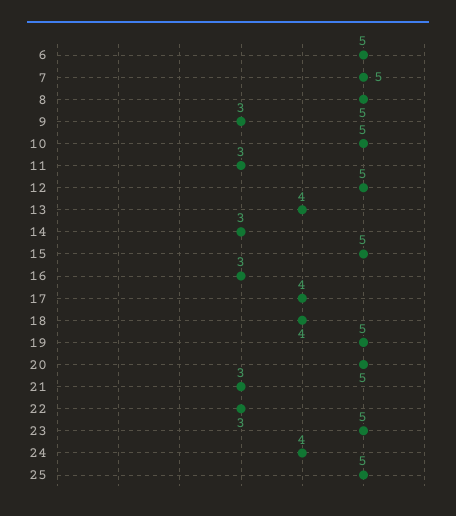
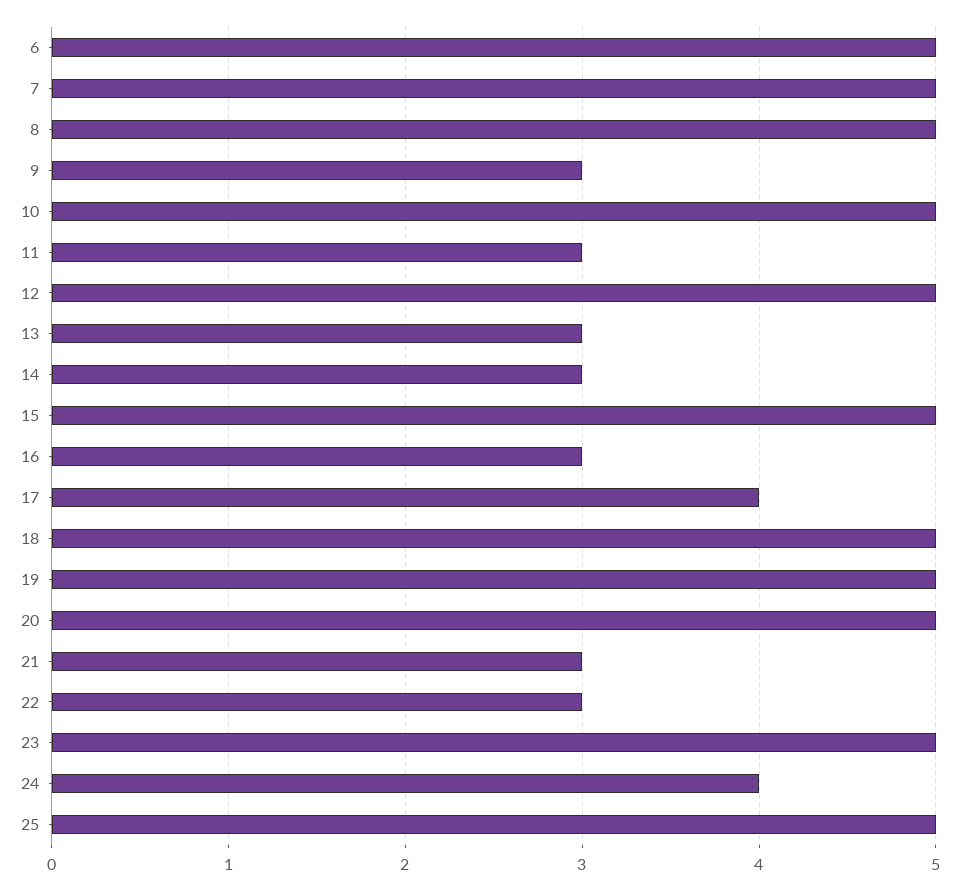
13: 4 -> 3
18: 4 -> 5

